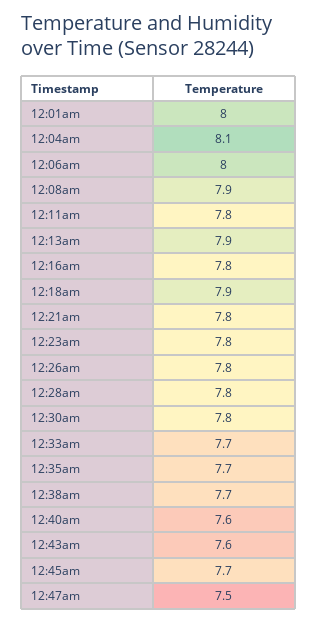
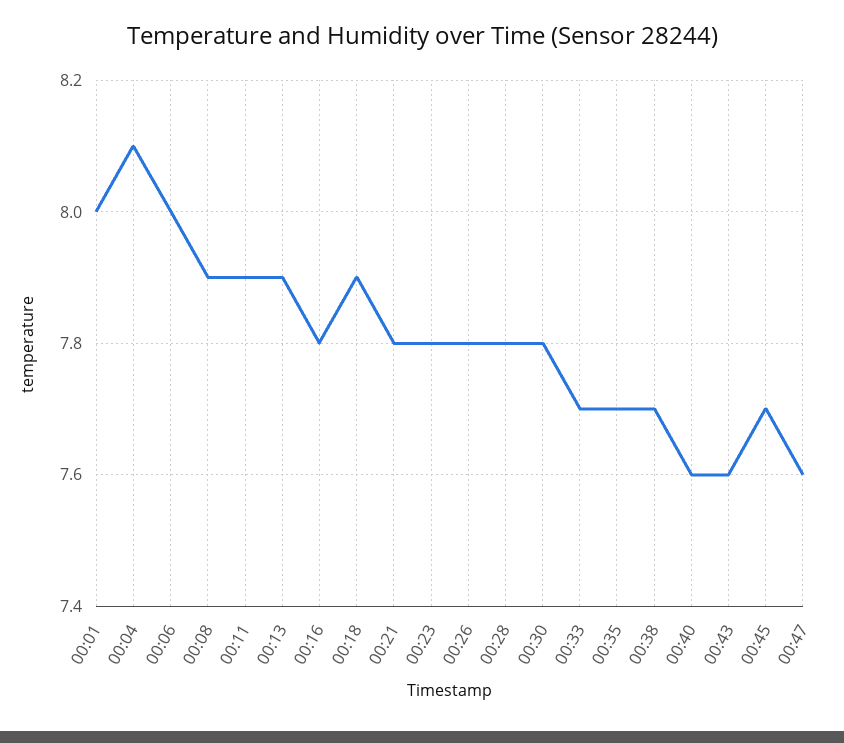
12:11am: 7.8 -> 7.9
12:47am: 7.5 -> 7.6

